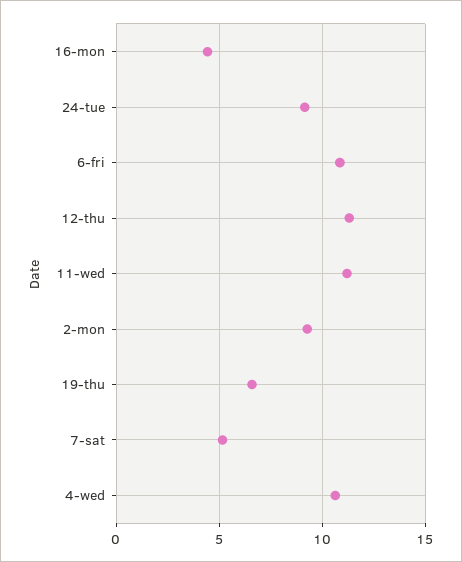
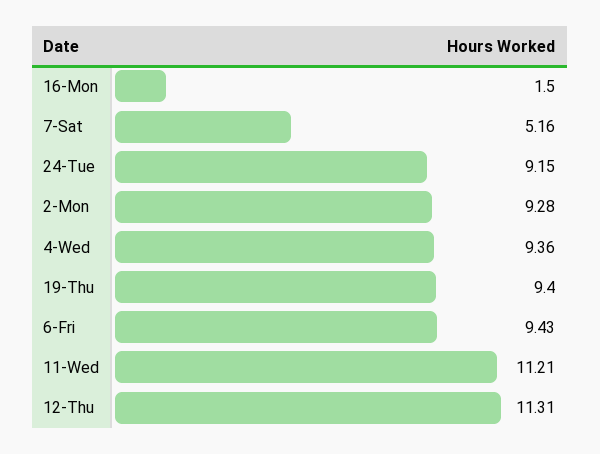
16-mon: 4.5 -> 1.5
6-fri: 11 -> 9.43
19-thu: 6.5 -> 9.4
4-wed: 10.5 -> 9.36

